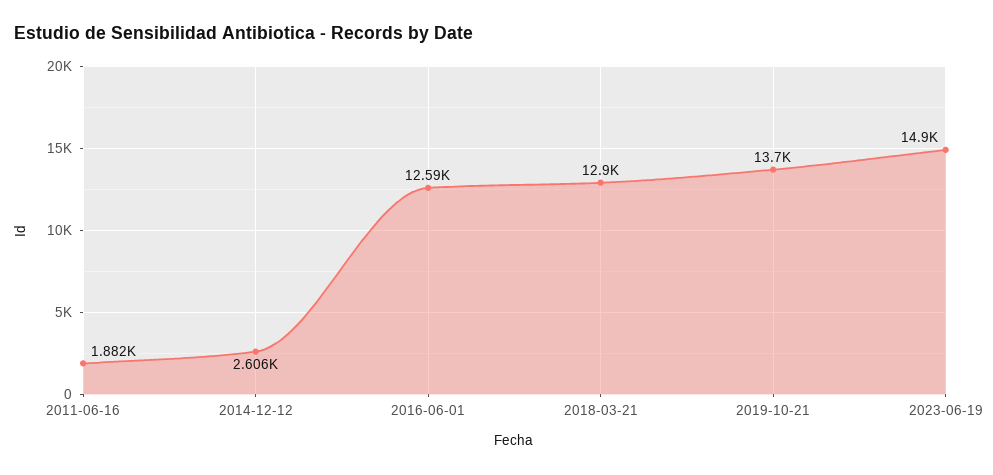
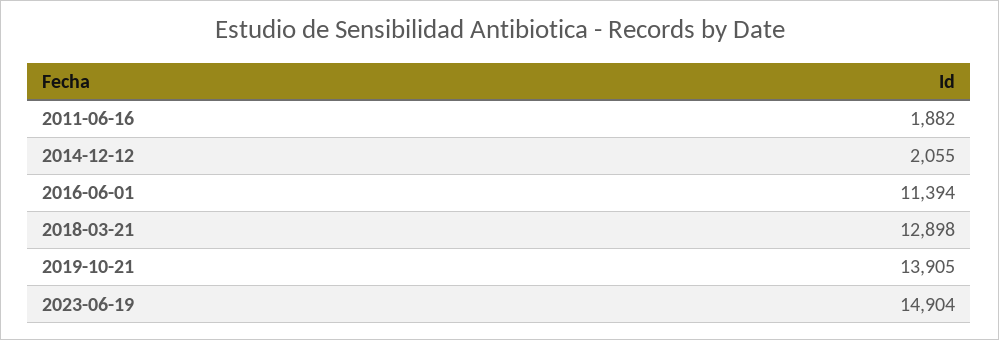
2014-12-12: 2606 -> 2055
2016-06-01: 12590 -> 11394
2019-10-21: 13700 -> 13905

